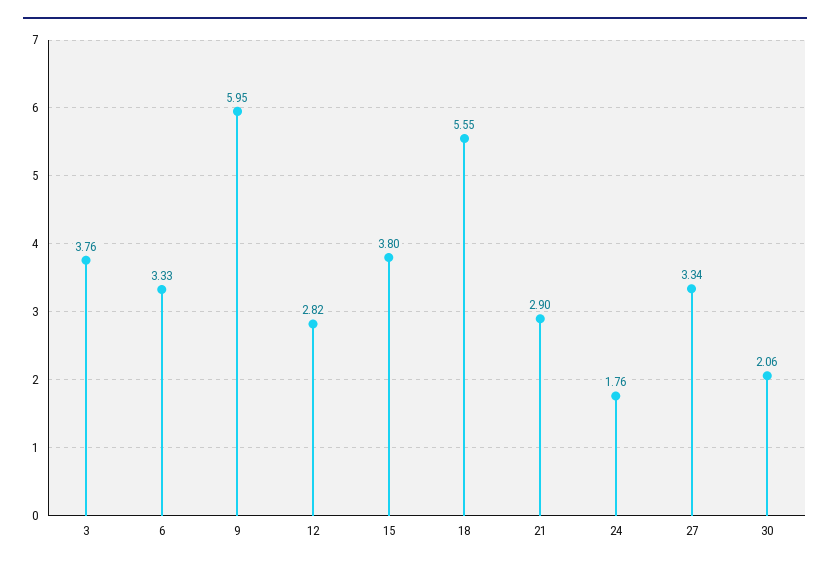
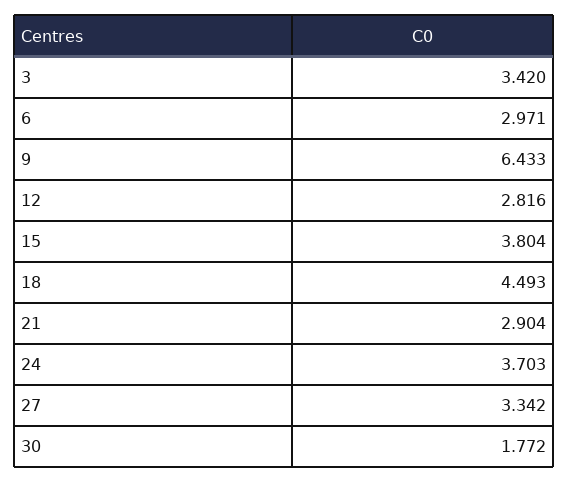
3: 3.76 -> 3.42
6: 3.33 -> 2.971
9: 5.95 -> 6.433
18: 5.55 -> 4.493
24: 1.76 -> 3.703
30: 2.06 -> 1.772

